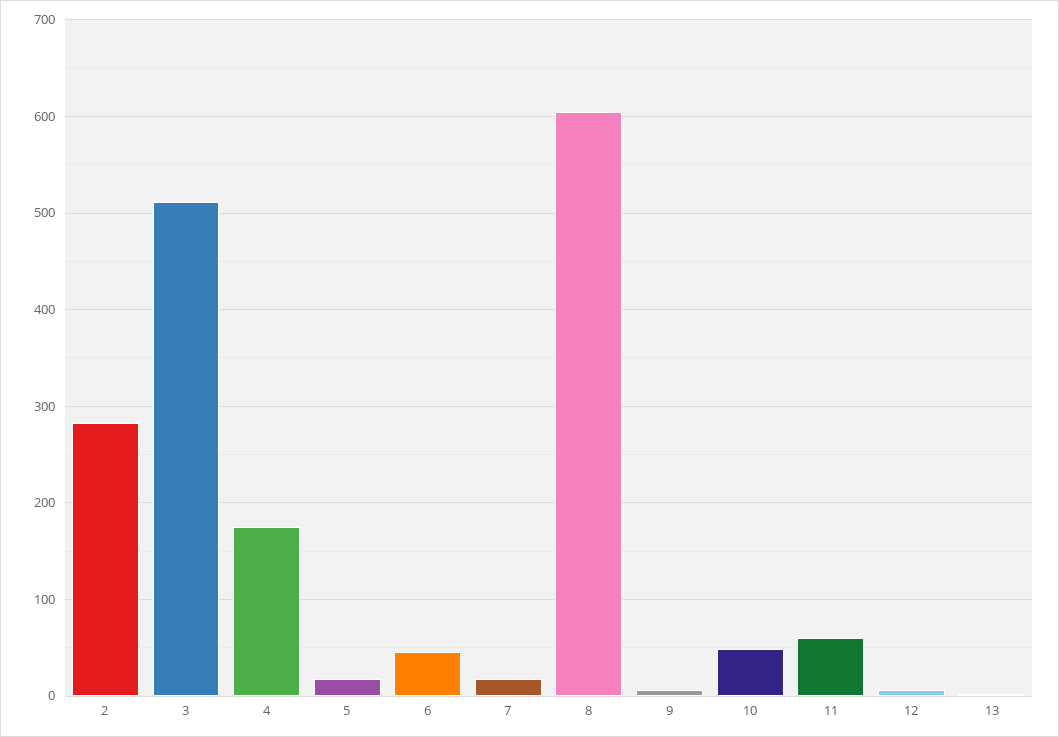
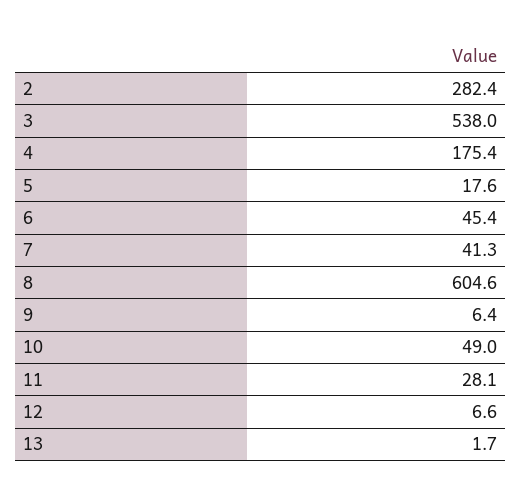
3: 510 -> 538
7: 20 -> 41.3
11: 60 -> 28.1

